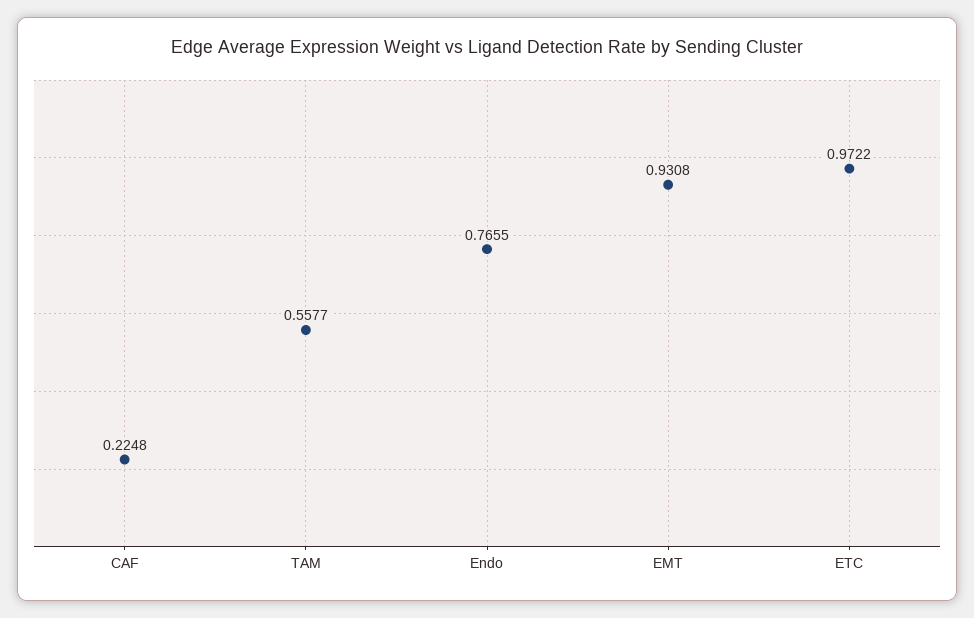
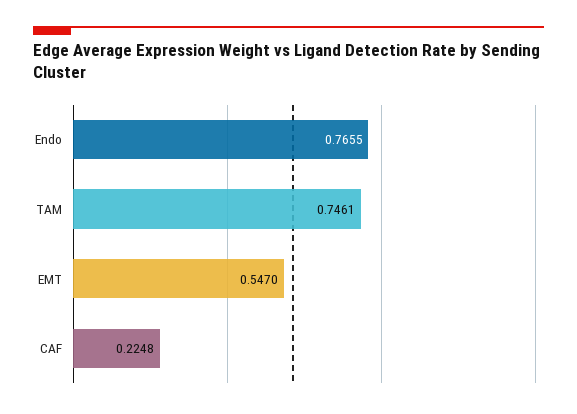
TAM: 0.5577 -> 0.7461
EMT: 0.9308 -> 0.547
ETC: 0.9722 -> none

